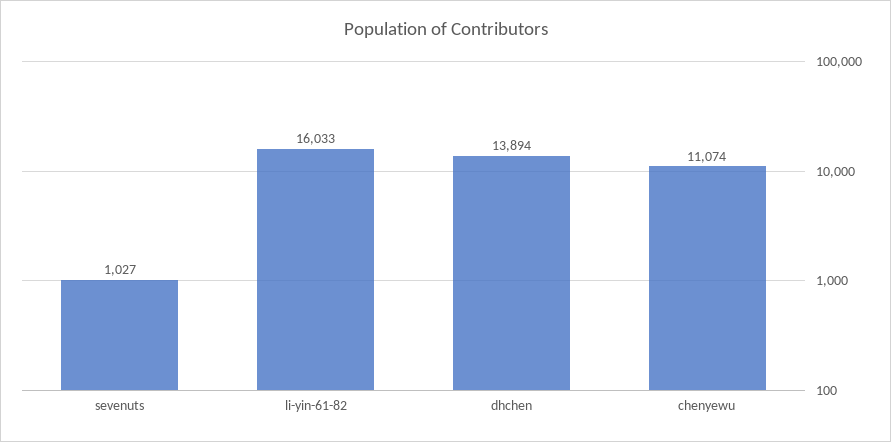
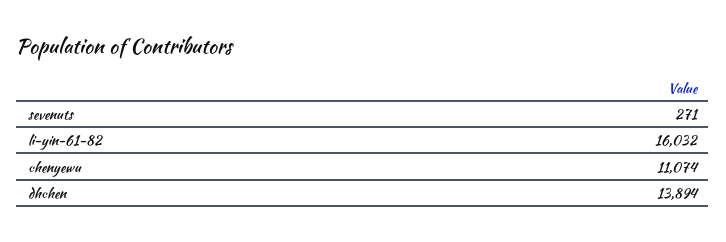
sevenuts: 1027 -> 271
li-yin-61-82: 16033 -> 16032

